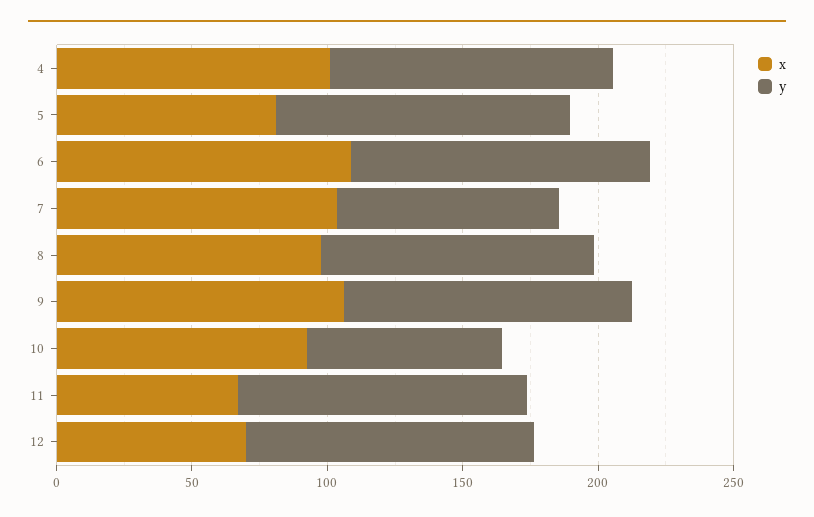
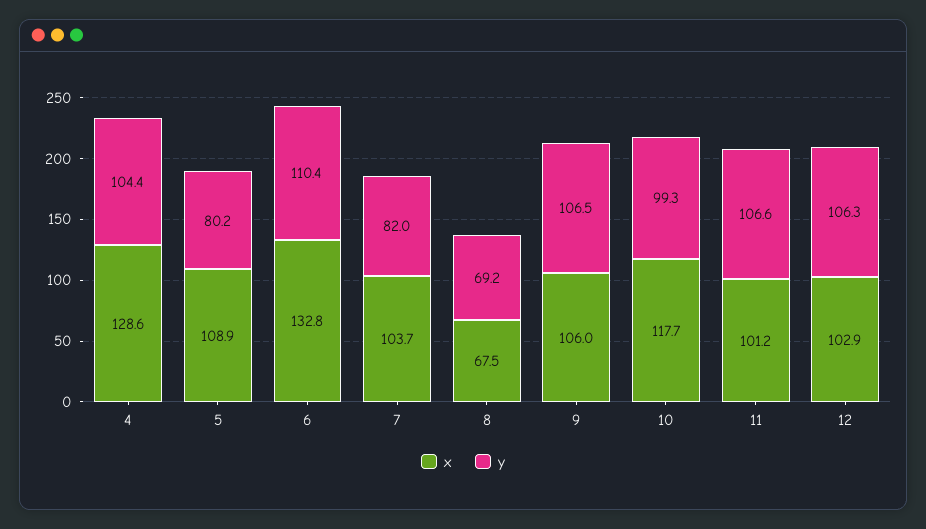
x, 4: 100 -> 128.6
x, 5: 80 -> 108.9
y, 5: 110 -> 80.2
x, 6: 110 -> 132.8
x, 8: 100 -> 67.5
y, 8: 100 -> 69.2
x, 10: 90 -> 117.7
y, 10: 70 -> 99.3
x, 11: 70 -> 101.2
x, 12: 70 -> 102.9

